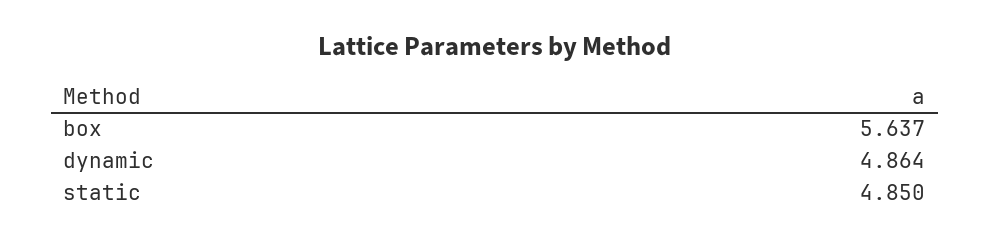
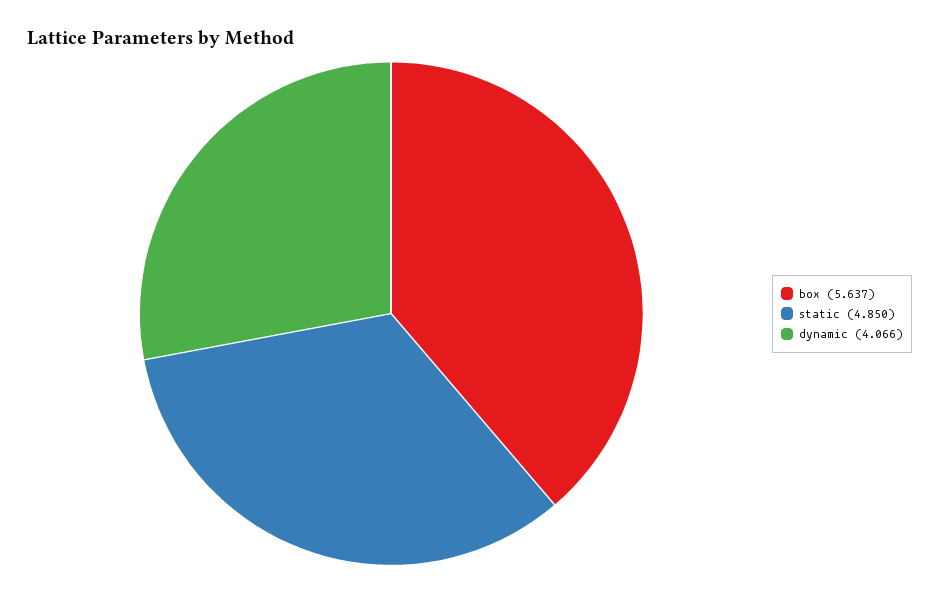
dynamic: 4.864 -> 4.066

